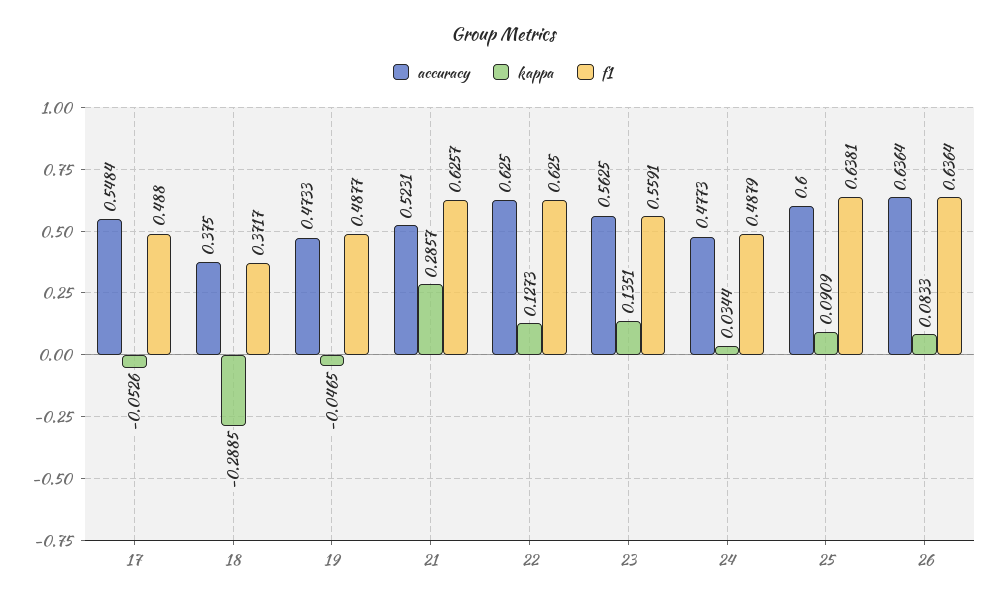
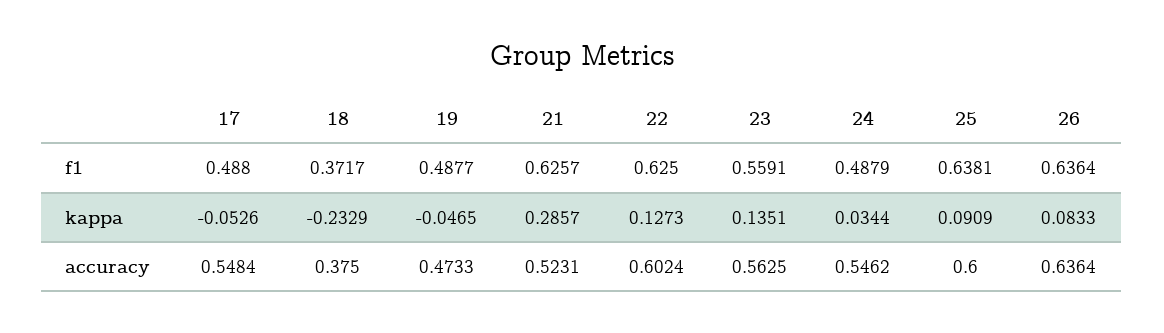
kappa, 18: -0.2885 -> -0.2329
accuracy, 22: 0.625 -> 0.6024
accuracy, 24: 0.4773 -> 0.5462

